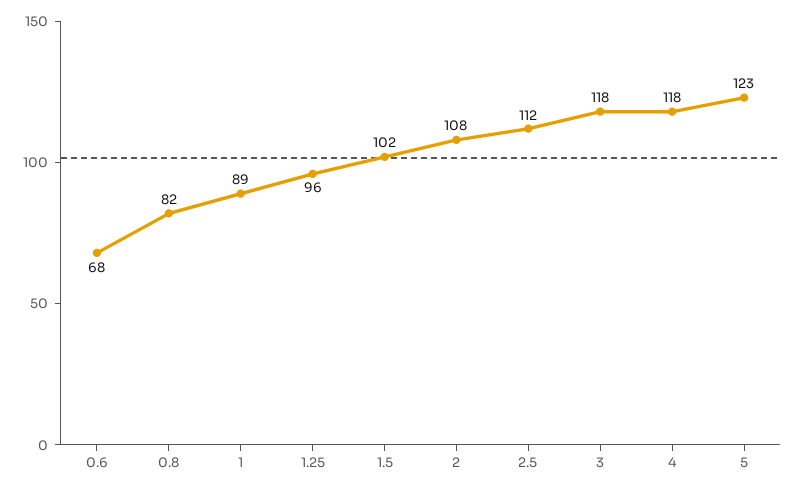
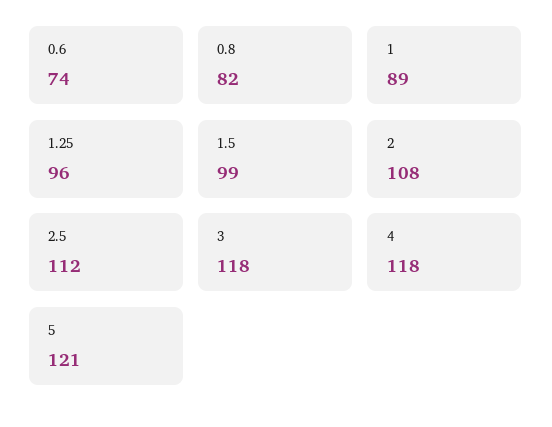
0.6: 68 -> 74
1.5: 102 -> 99
5: 123 -> 121

